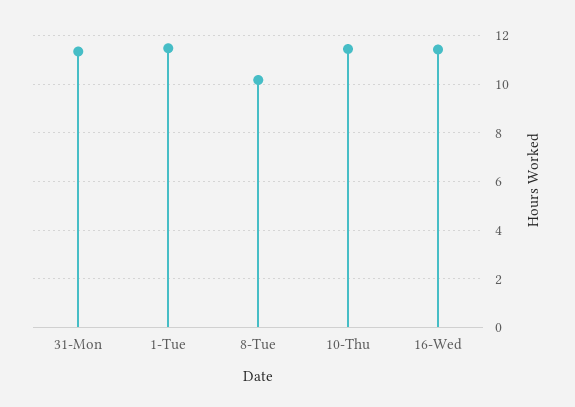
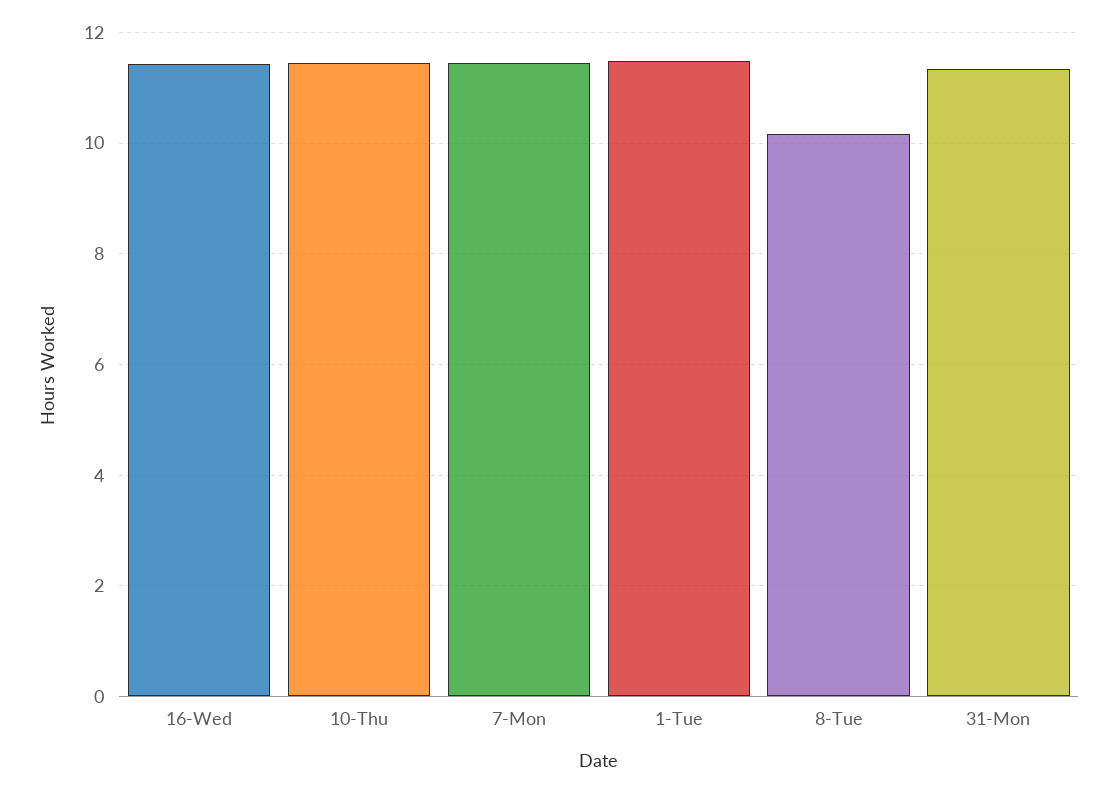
7-Mon: none -> 11.4

